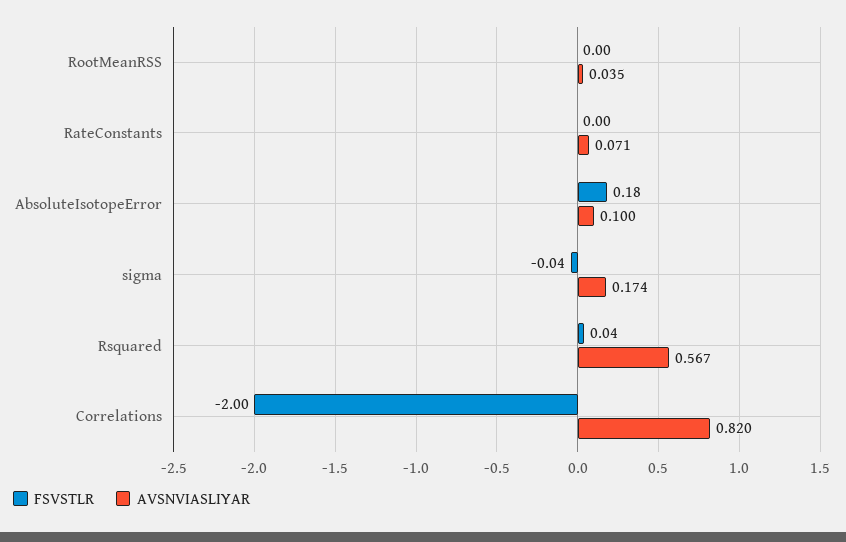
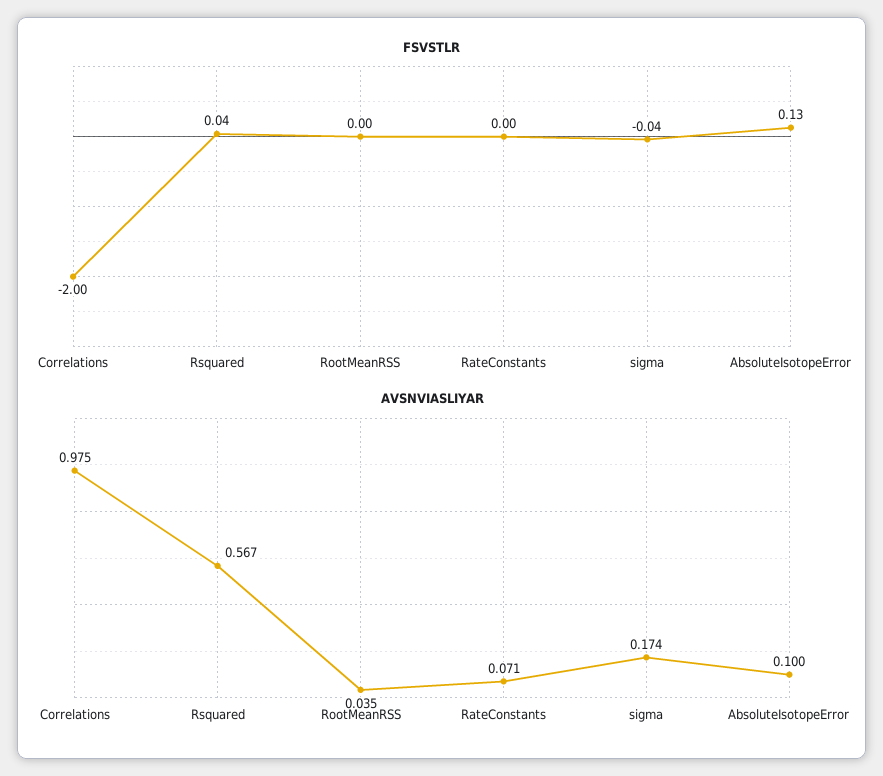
FSVSTLR, AbsoluteIsotopeError: 0.18 -> 0.13
AVSNVIASLIYAR, Correlations: 0.82 -> 0.975

